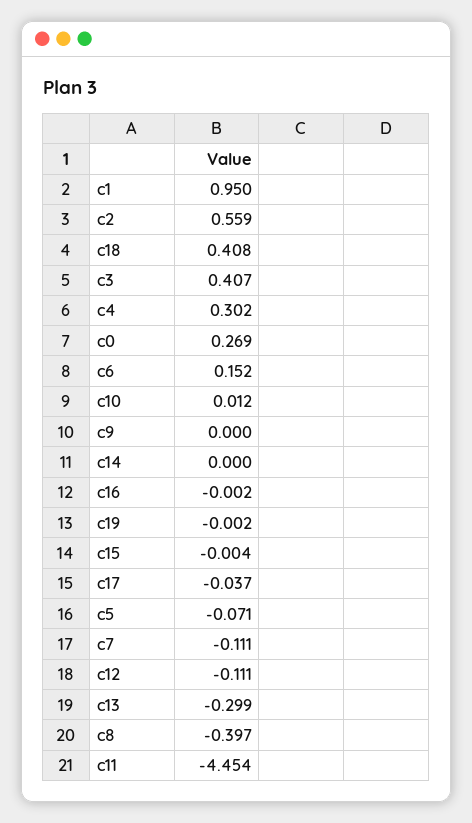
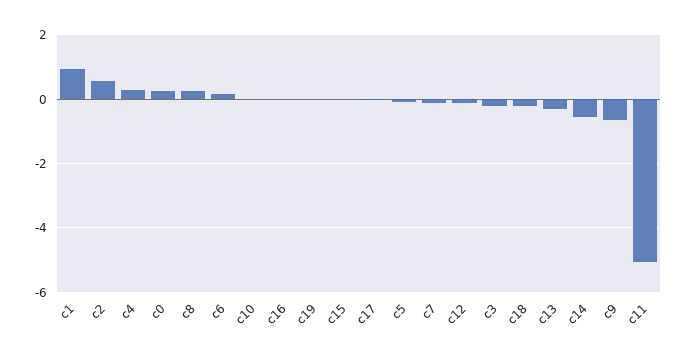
c18: 0.408 -> -0.2
c3: 0.407 -> -0.2
c9: 0 -> -0.6
c14: 0 -> -0.6
c8: -0.397 -> 0.2
c11: -4.454 -> -5

